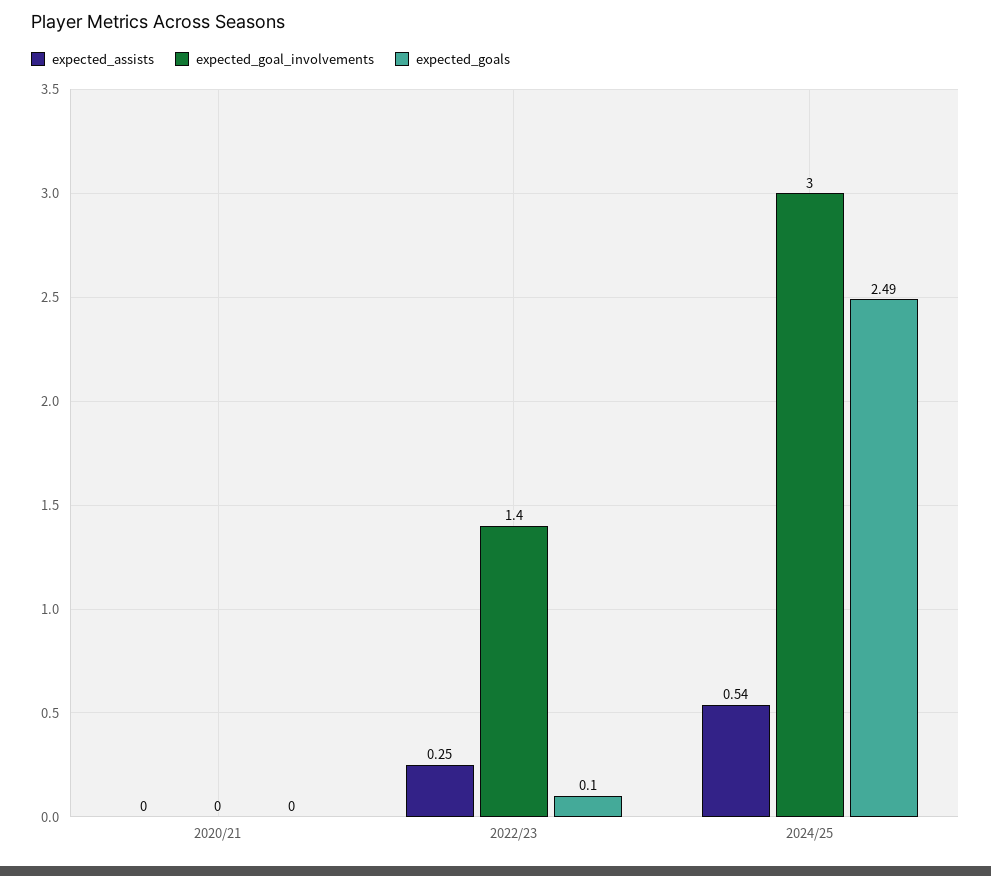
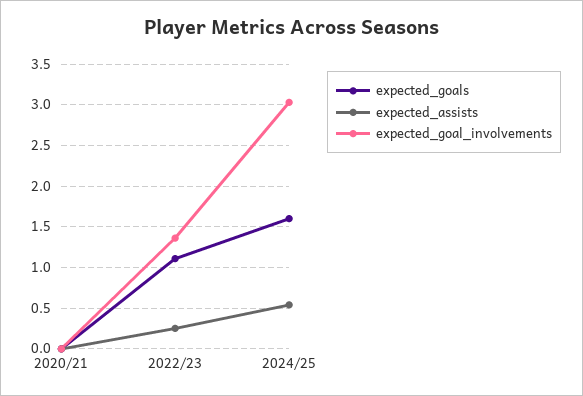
expected_goals, 2022/23: 0.1 -> 1.1
expected_goals, 2024/25: 2.49 -> 1.6

